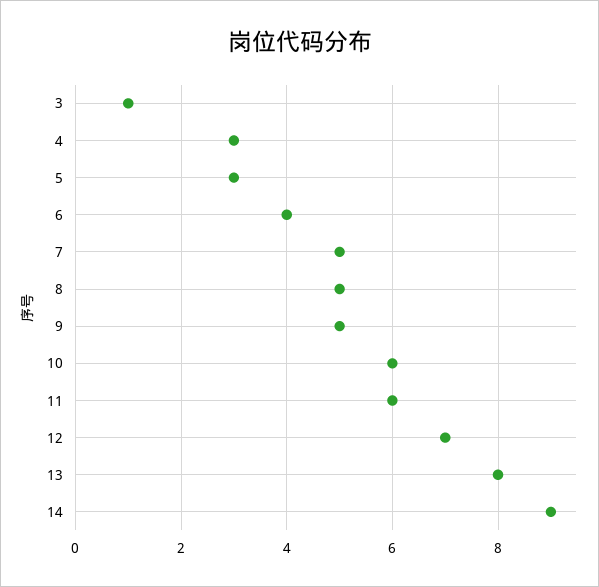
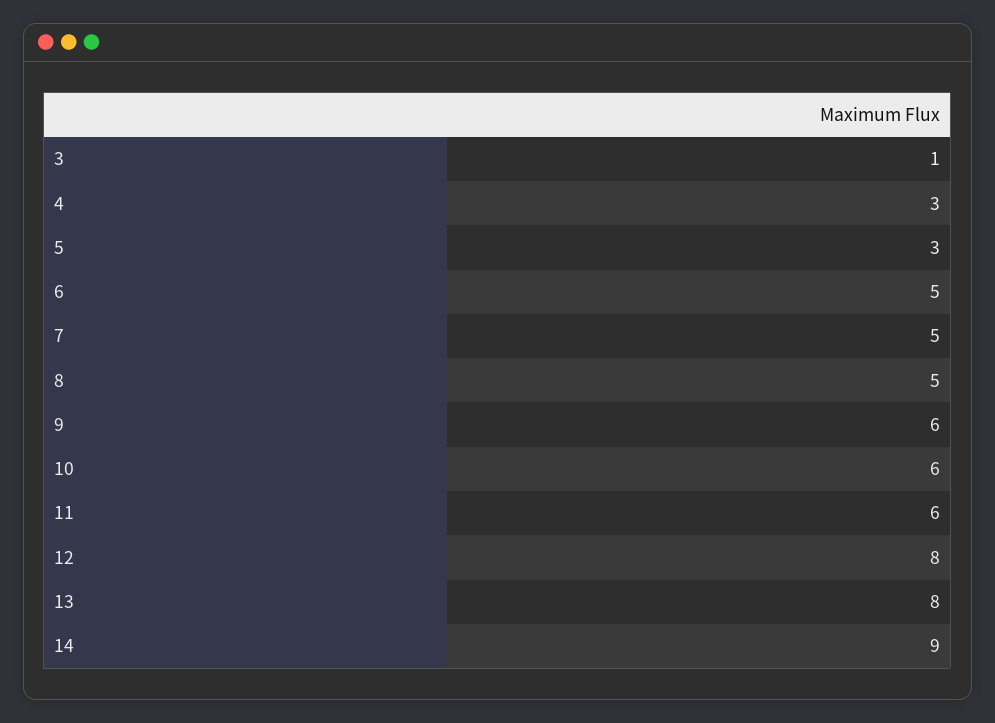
6: 4 -> 5
9: 5 -> 6
12: 7 -> 8

